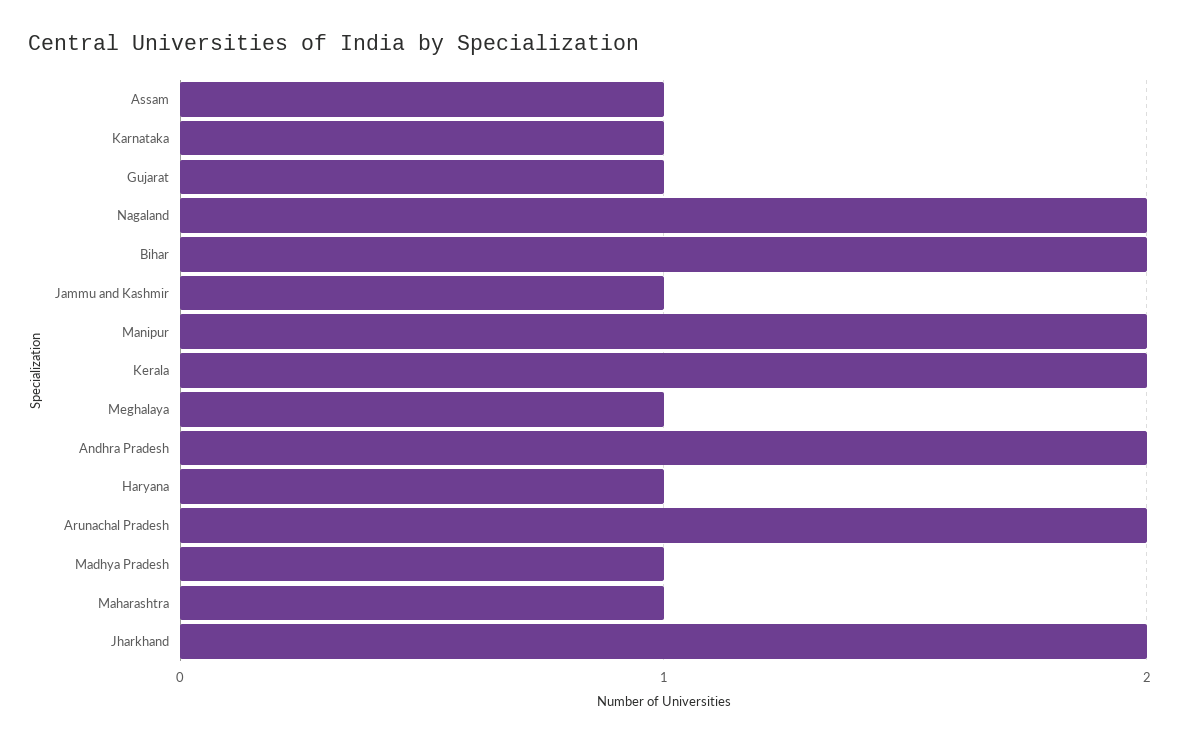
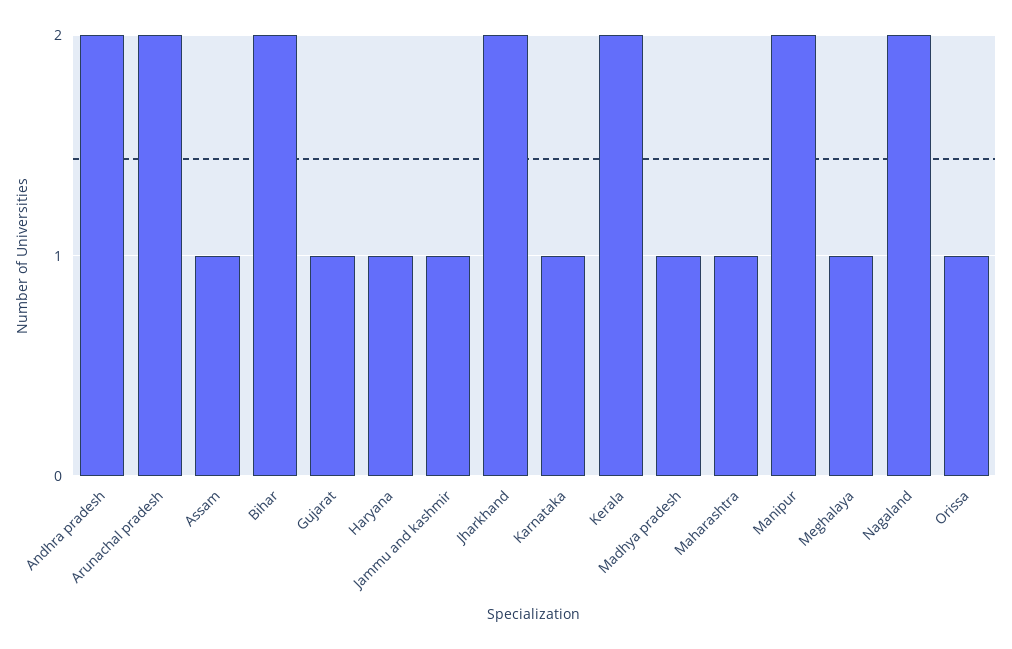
Orissa: none -> 1

